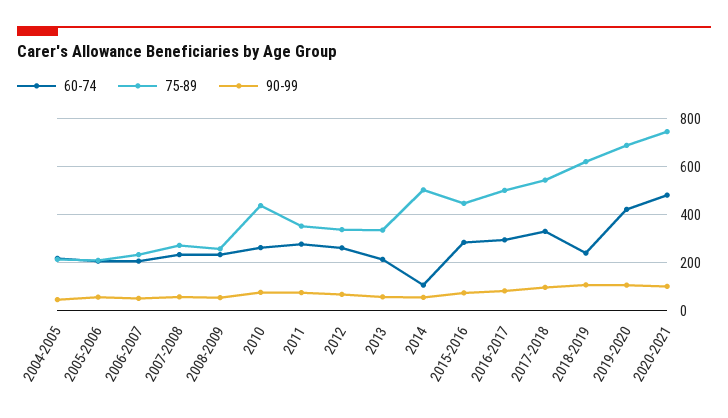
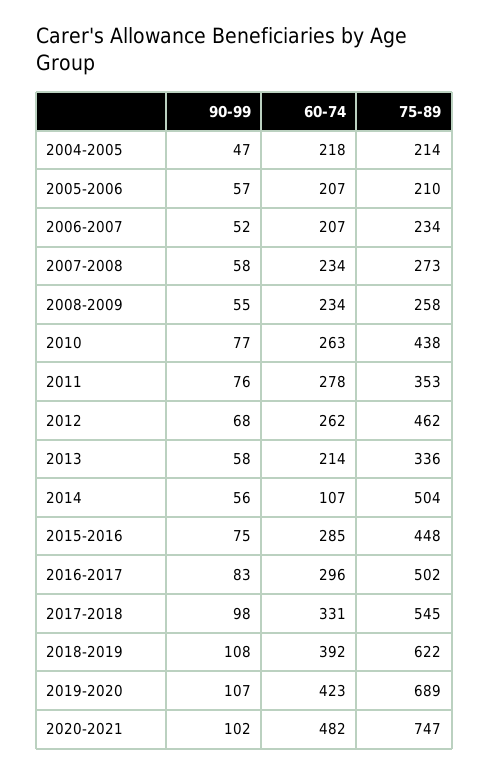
75-89, 2012: 350 -> 462
60-74, 2018-2019: 250 -> 392

